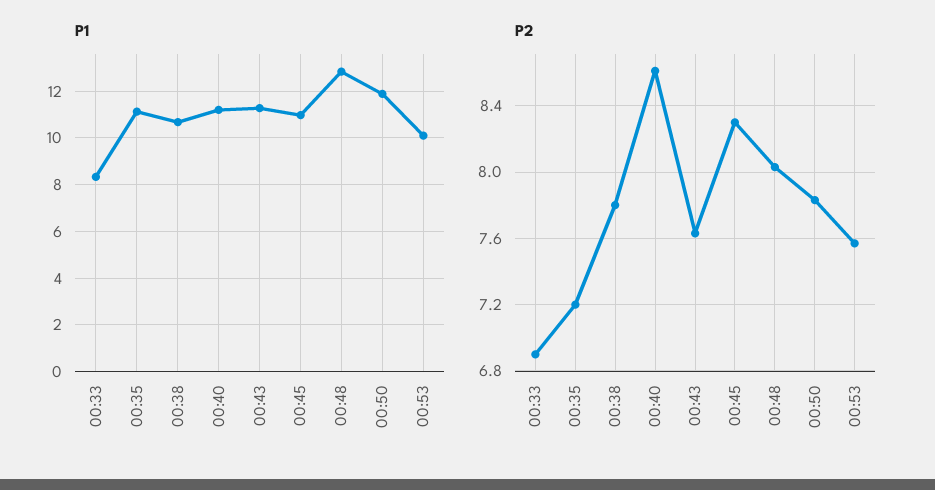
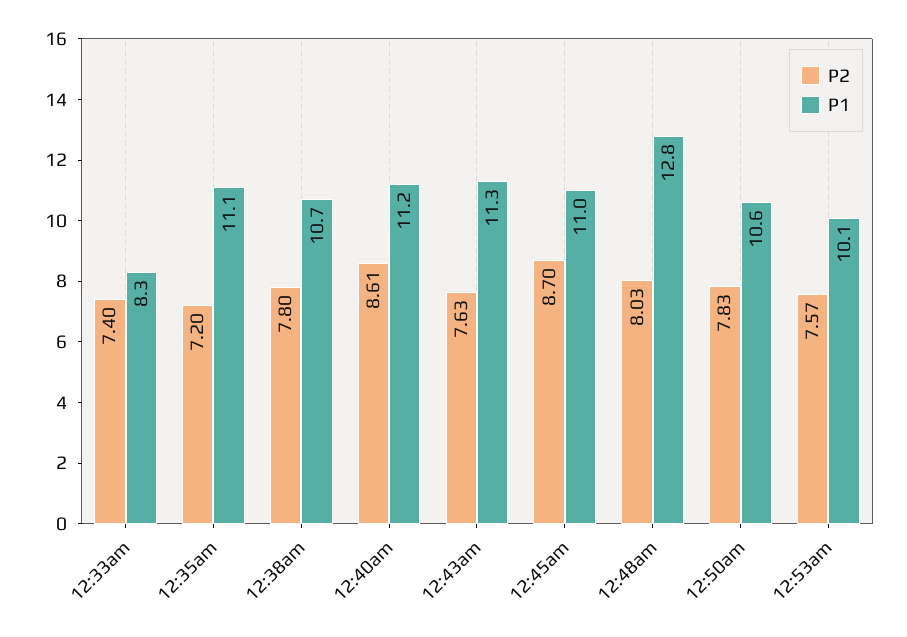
P1, 00:50: 12 -> 10.6
P2, 00:33: 6.9 -> 7.4
P2, 00:45: 8.3 -> 8.7

